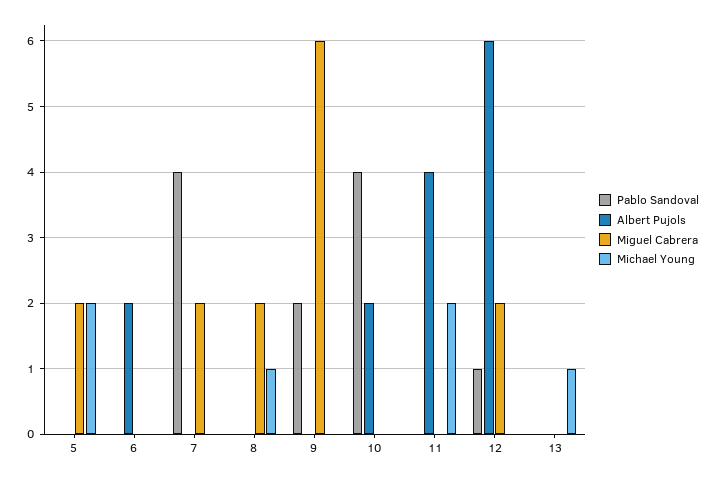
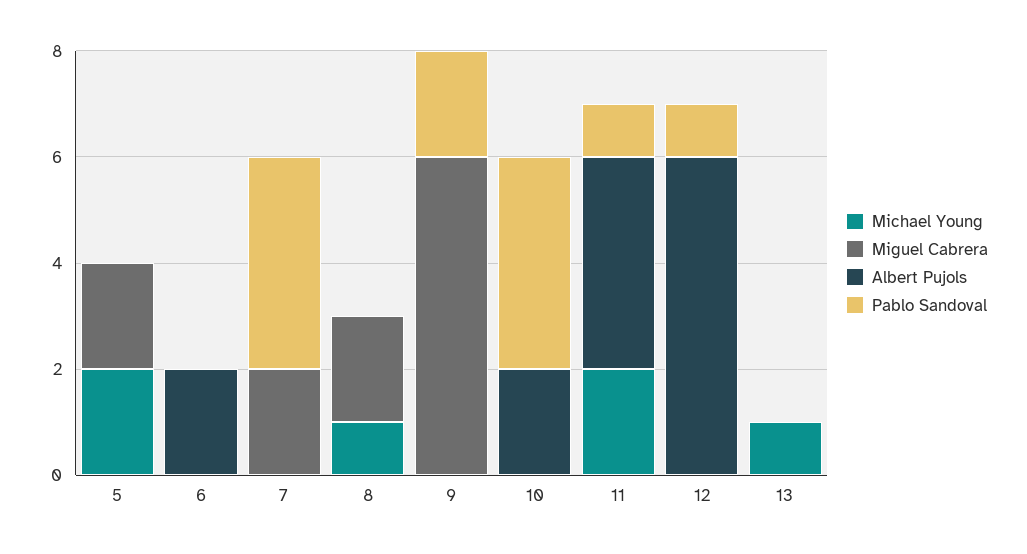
Pablo Sandoval, 11: 0 -> 1
Miguel Cabrera, 12: 2 -> 0

